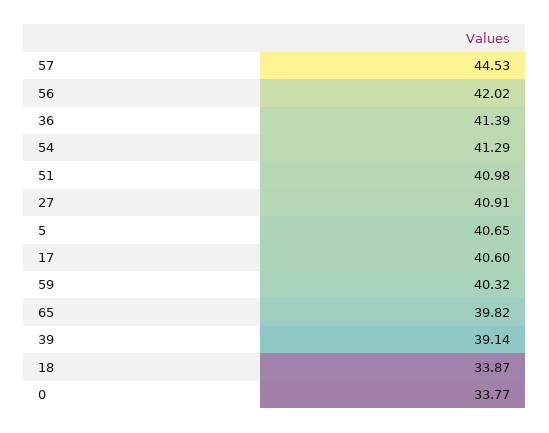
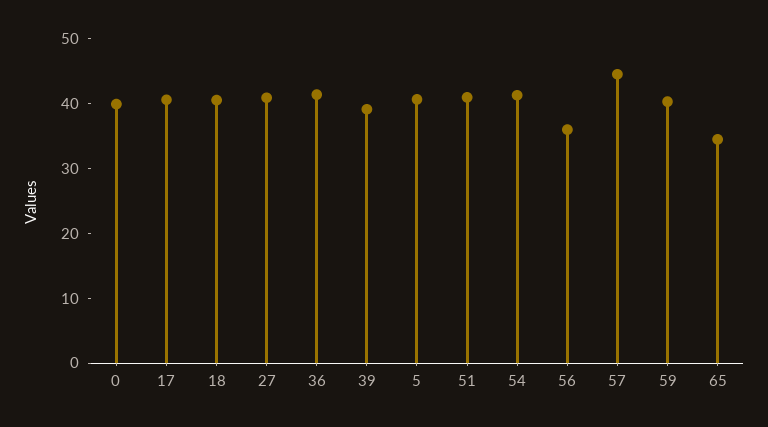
56: 42.02 -> 36
65: 39.82 -> 34
18: 33.87 -> 40
0: 33.77 -> 40

